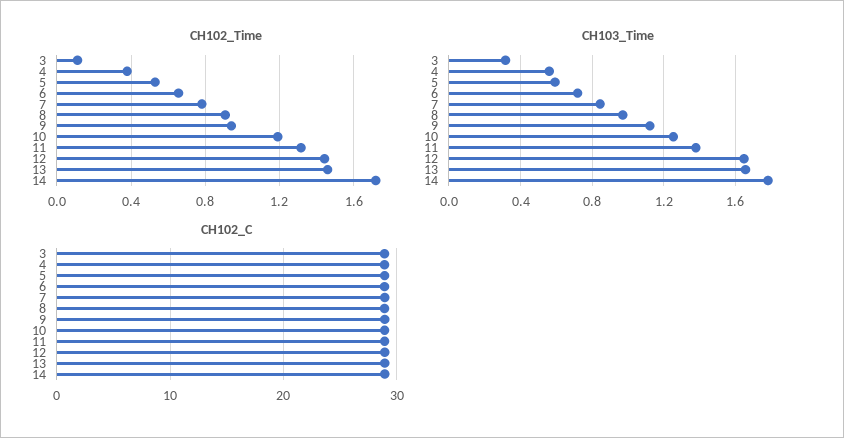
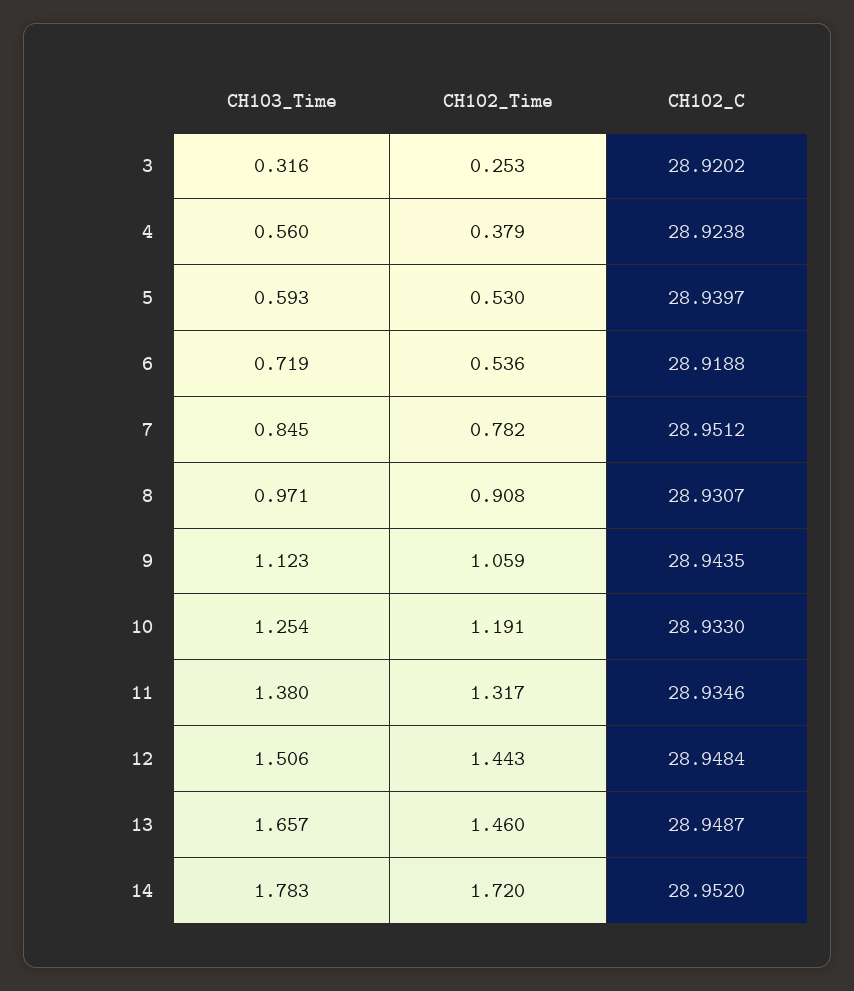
CH102_Time, 3: 0.1 -> 0.253
CH102_Time, 6: 0.65 -> 0.536
CH102_Time, 9: 0.95 -> 1.059
CH103_Time, 12: 1.65 -> 1.506

